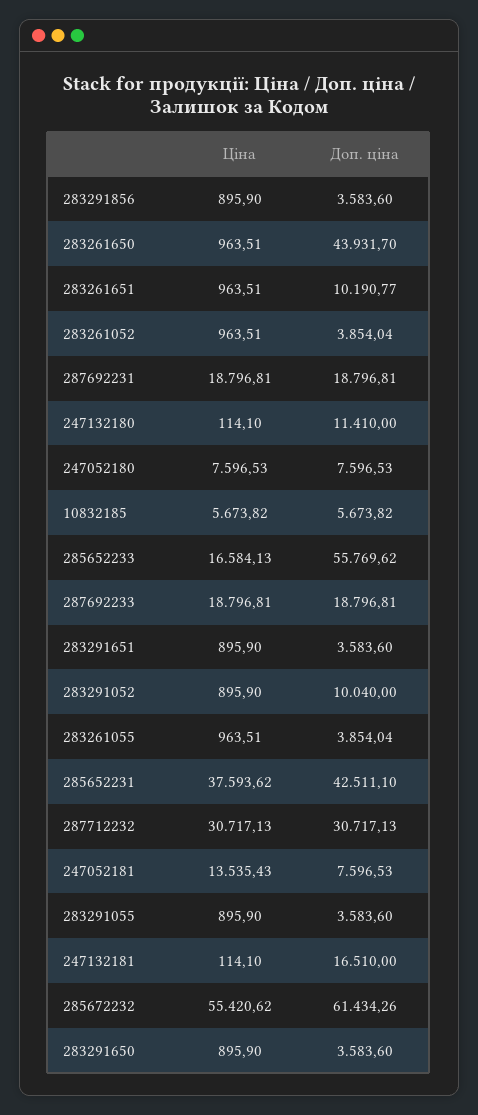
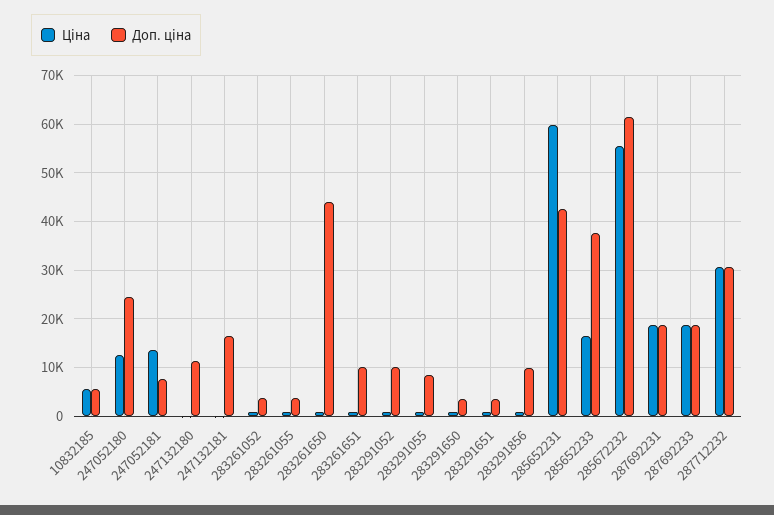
Доп. ціна, 283291856: 3583.6 -> 10000
Ціна, 247052180: 7596.53 -> 12000
Доп. ціна, 247052180: 7596.53 -> 24000
Доп. ціна, 285652233: 55769.62 -> 38000
Ціна, 285652231: 37593.62 -> 60000
Доп. ціна, 283291055: 3583.6 -> 8000

